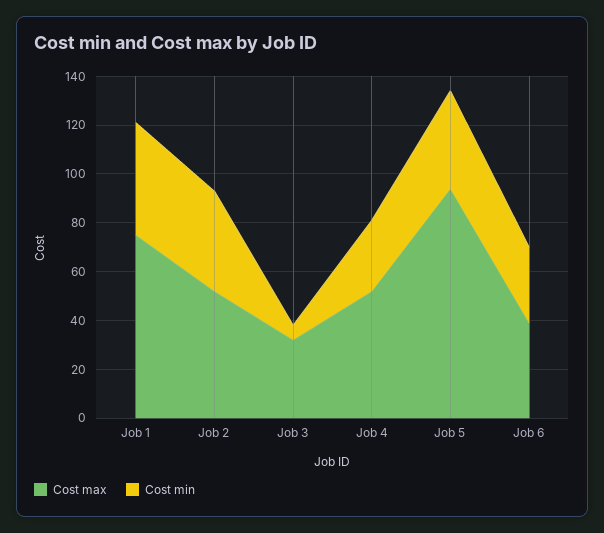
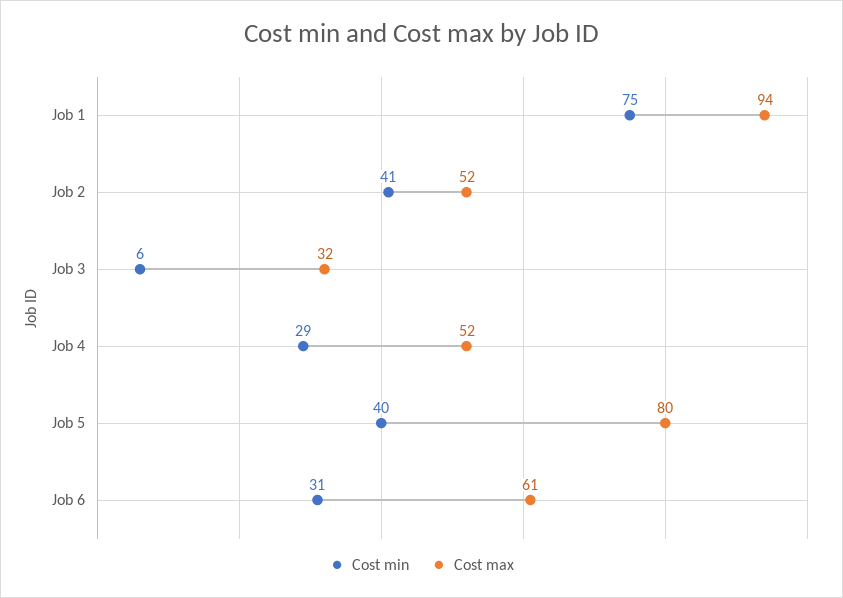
Cost max, Job 1: 75 -> 94
Cost min, Job 1: 45 -> 75
Cost max, Job 5: 95 -> 80
Cost max, Job 6: 40 -> 61

